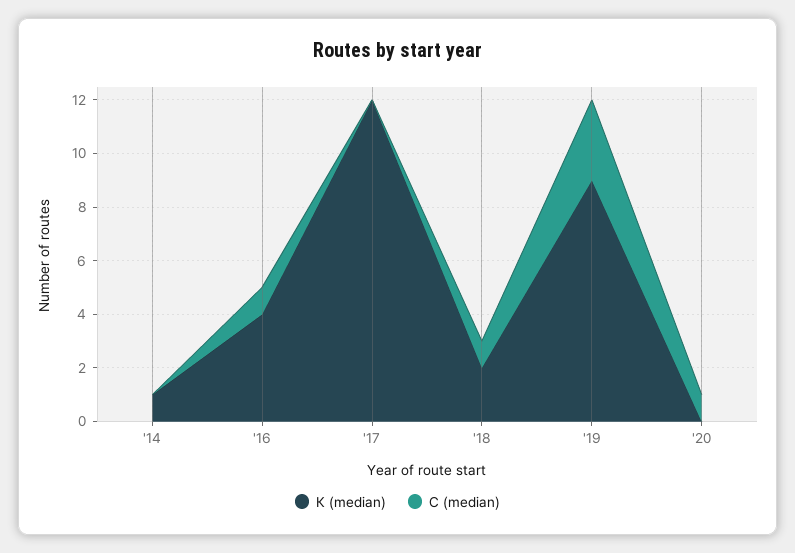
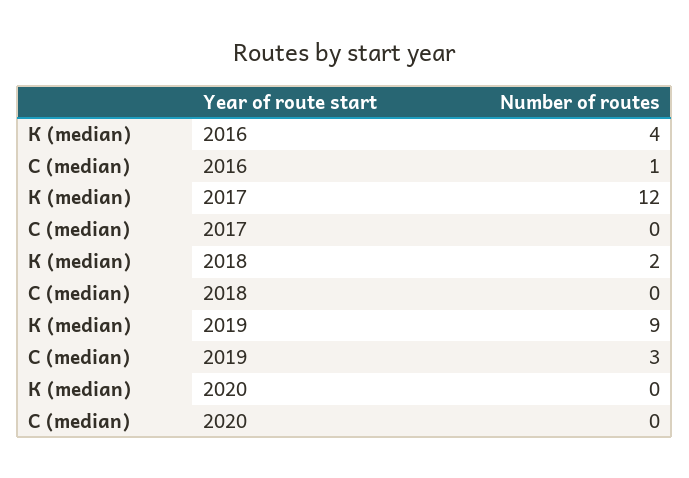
К (median), '14: 1 -> none
С (median), '14: 0 -> none
С (median), '18: 1 -> 0
С (median), '20: 1 -> 0

